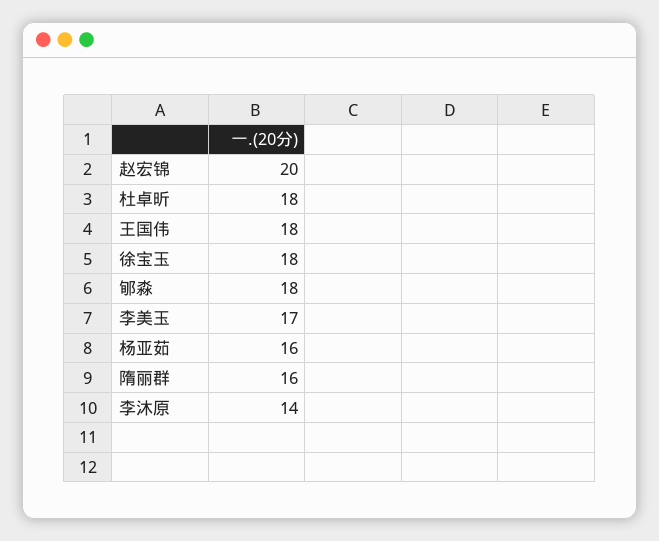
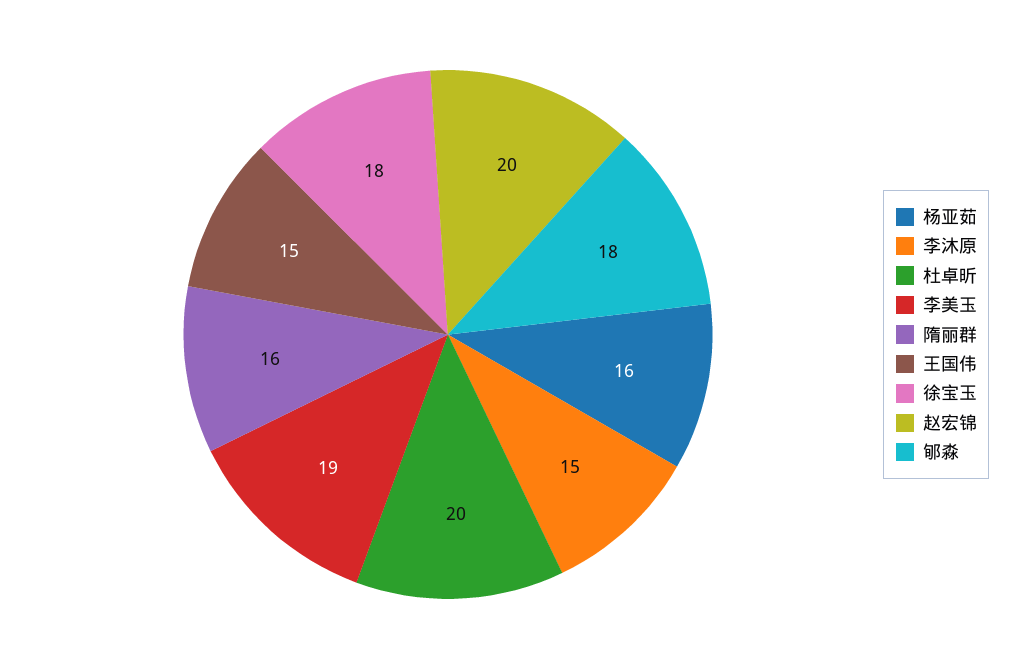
杜卓昕: 18 -> 20
王国伟: 18 -> 15
李美玉: 17 -> 19
李沐原: 14 -> 15

